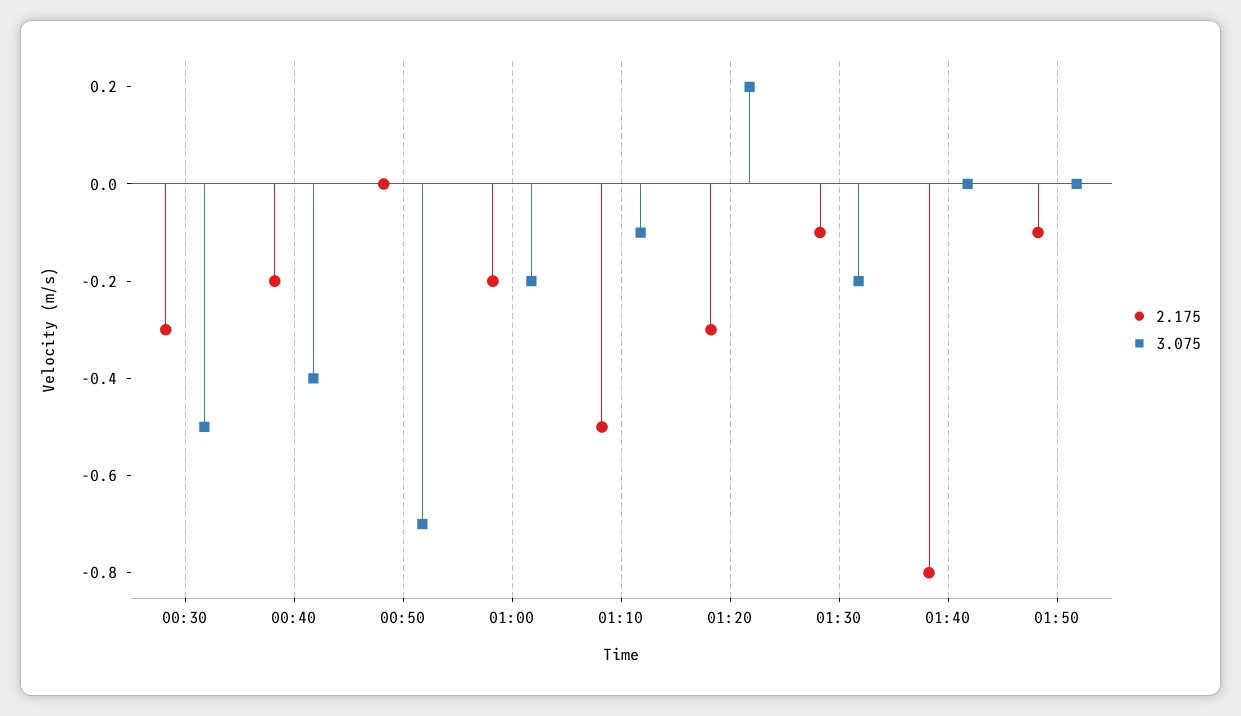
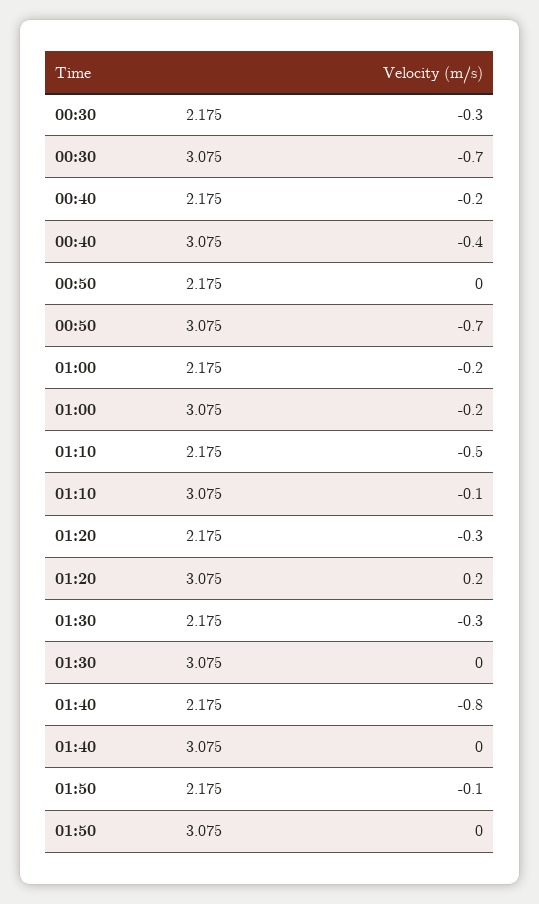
3.075, 00:30: -0.5 -> -0.7
2.175, 01:30: -0.1 -> -0.3
3.075, 01:30: -0.2 -> 0

